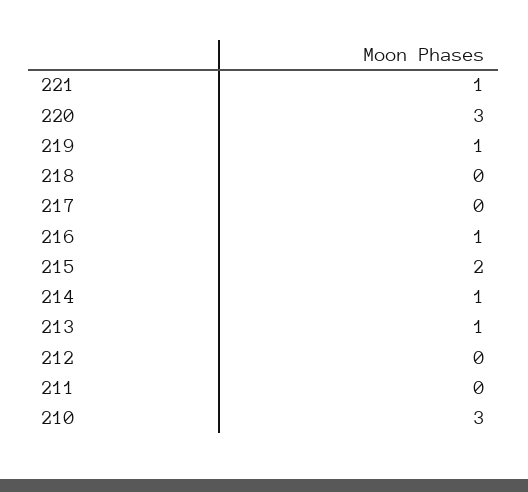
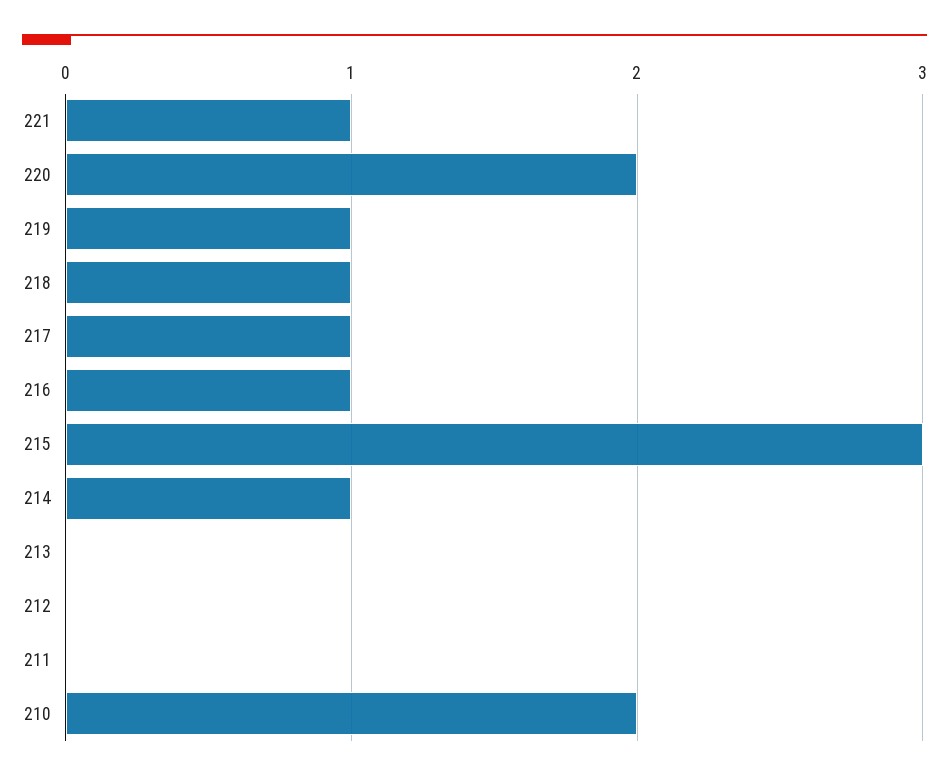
220: 3 -> 2
218: 0 -> 1
217: 0 -> 1
215: 2 -> 3
213: 1 -> 0
210: 3 -> 2

